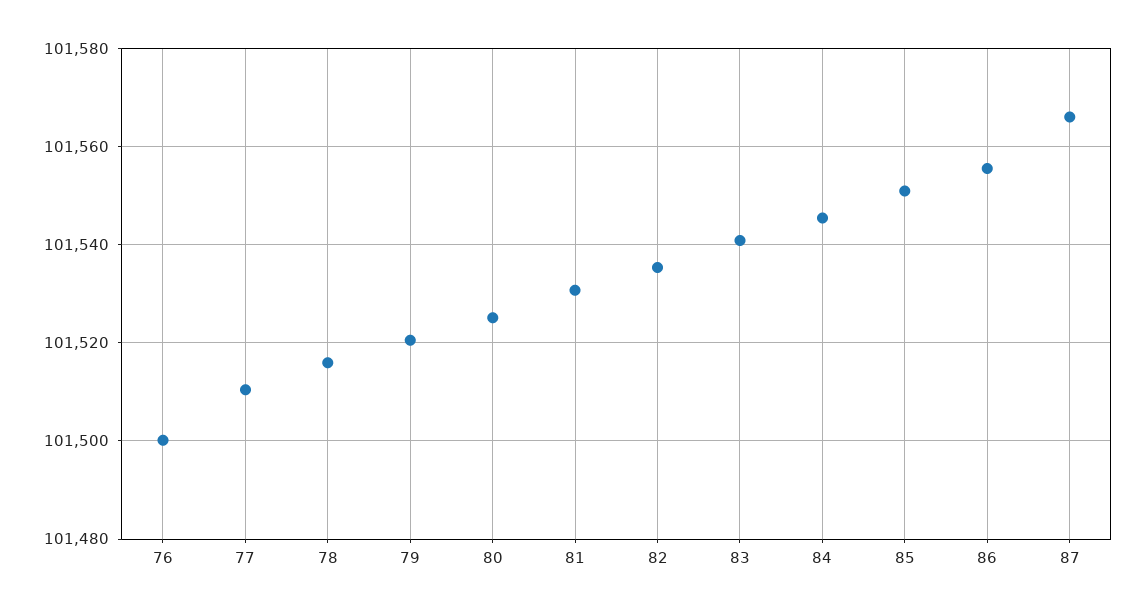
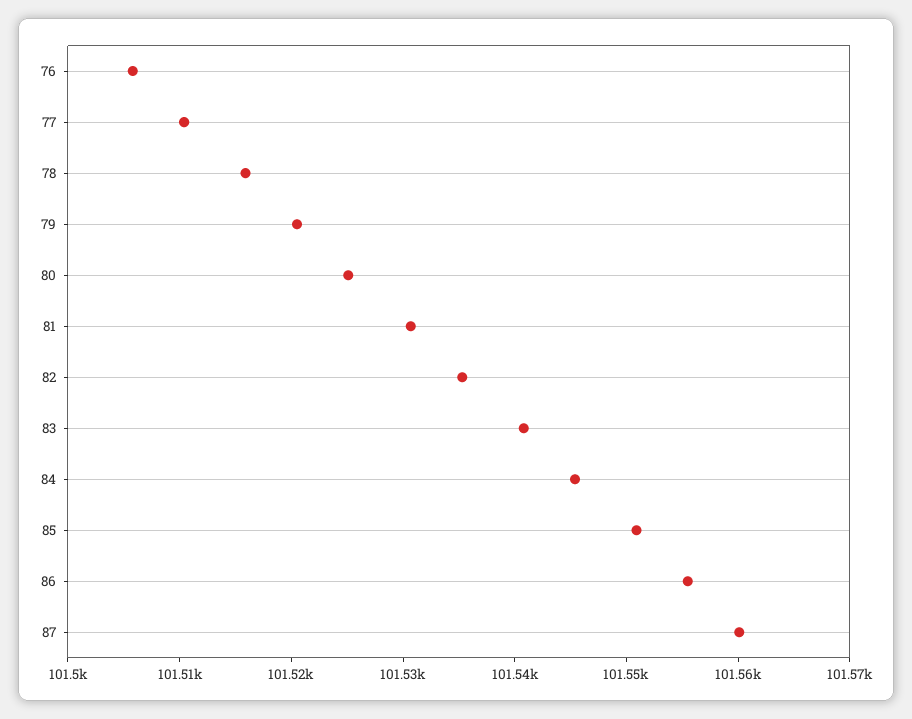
76: 101500 -> 101506
87: 101566 -> 101560

